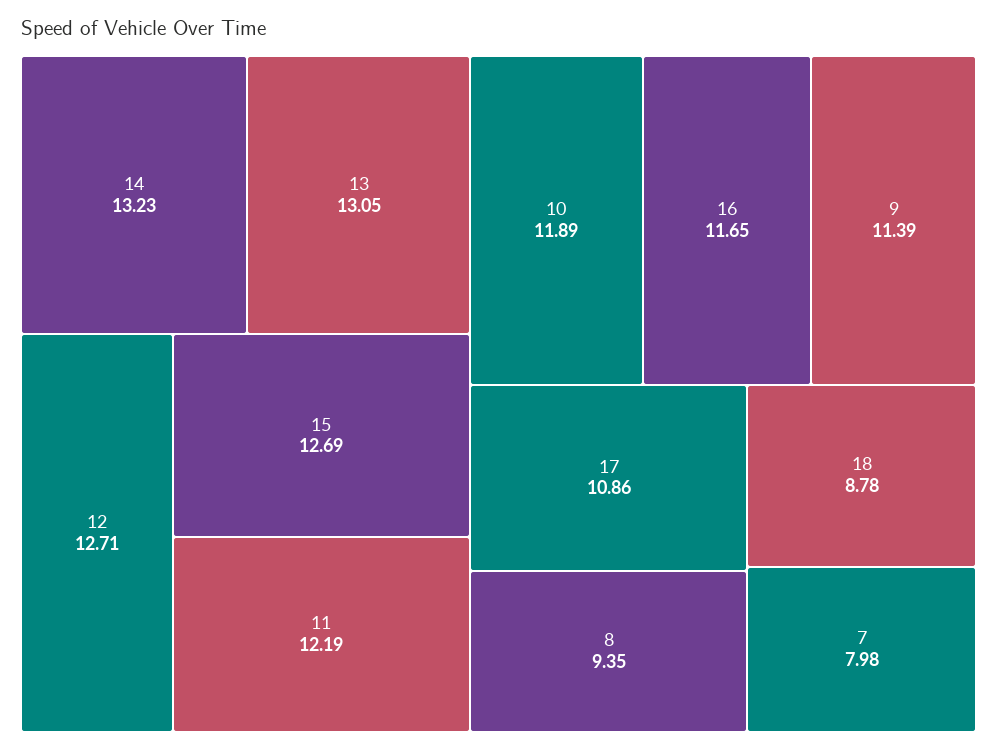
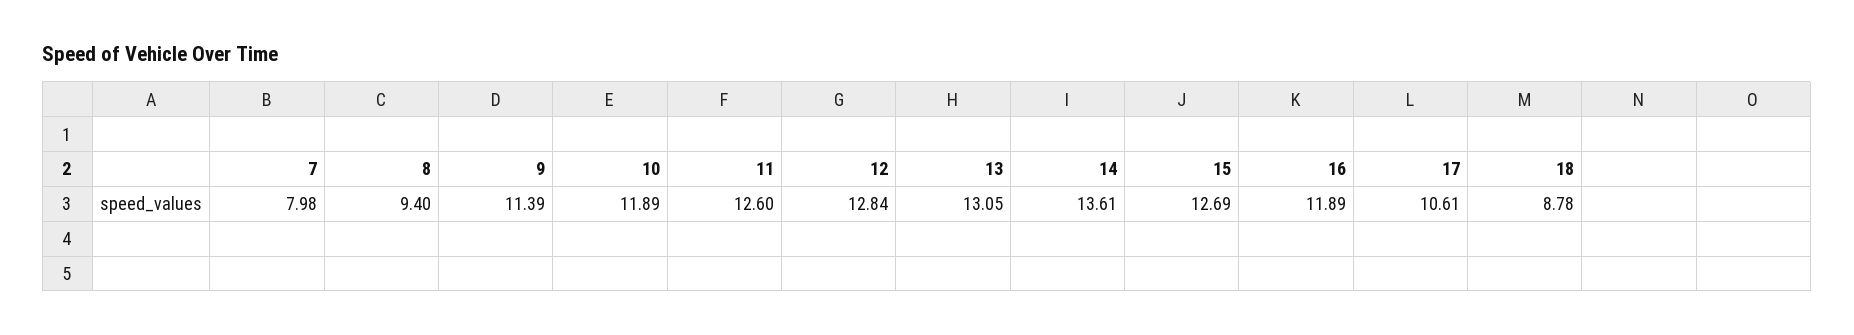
14: 13.23 -> 13.61
12: 12.71 -> 12.84
11: 12.19 -> 12.6
16: 11.65 -> 11.89
17: 10.86 -> 10.61
8: 9.35 -> 9.4

